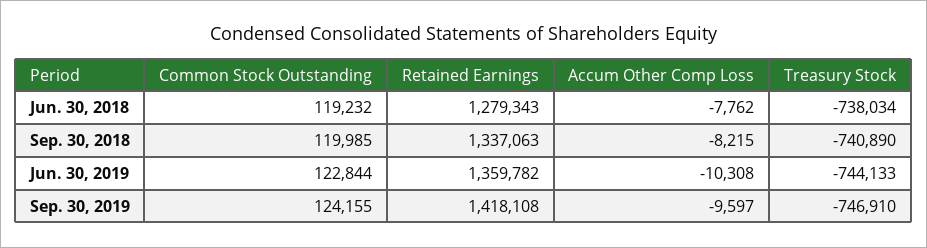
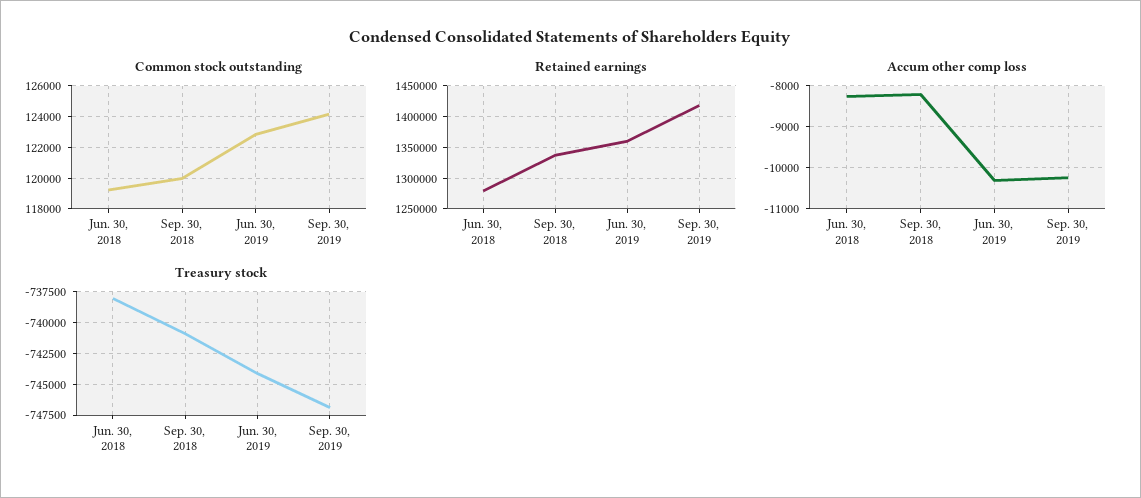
Accum Other Comp Loss, Jun. 30, 2018: -7762 -> -8200
Accum Other Comp Loss, Sep. 30, 2019: -9597 -> -10200

